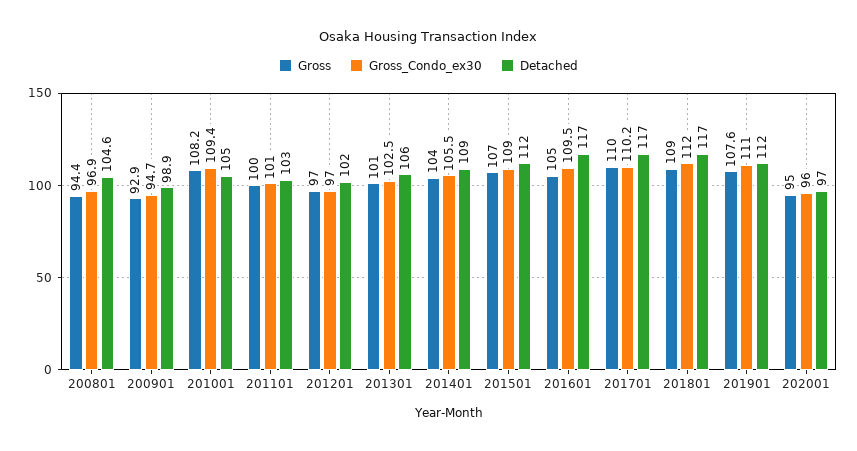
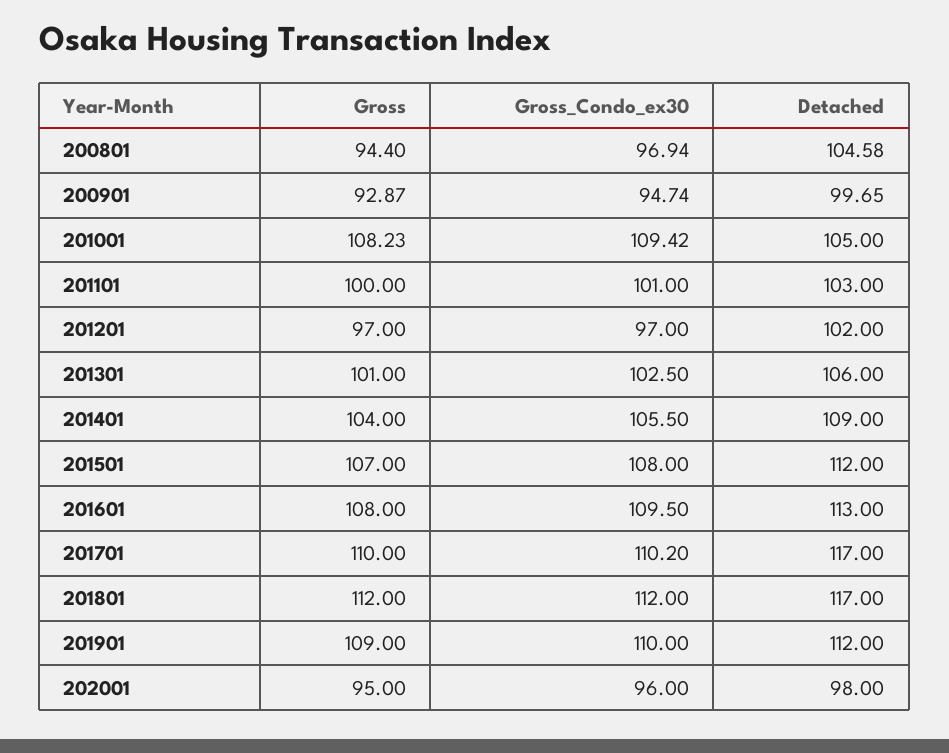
Detached, 200901: 98.9 -> 99.65
Gross_Condo_ex30, 201501: 109 -> 108
Gross, 201601: 105 -> 108
Detached, 201601: 117 -> 113
Gross, 201801: 109 -> 112
Gross, 201901: 107.6 -> 109
Gross_Condo_ex30, 201901: 111 -> 110
Detached, 202001: 97 -> 98

